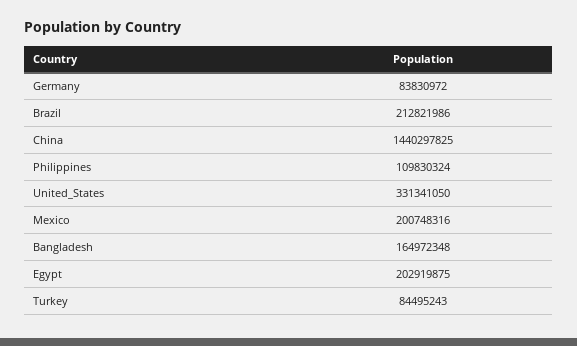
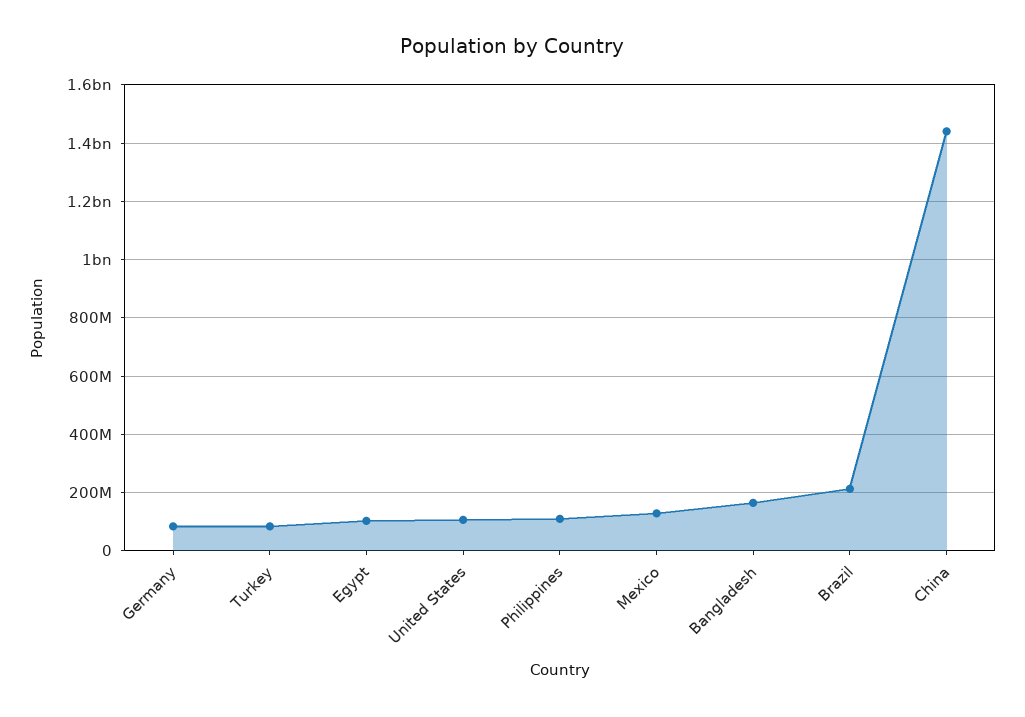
United_States: 331341050 -> 100000000
Mexico: 200748316 -> 125000000
Egypt: 202919875 -> 100000000

